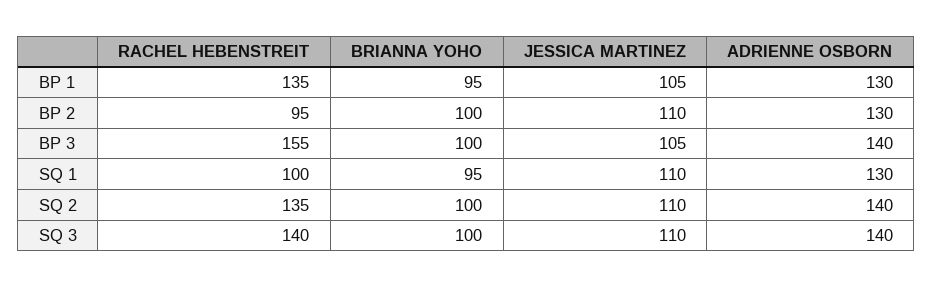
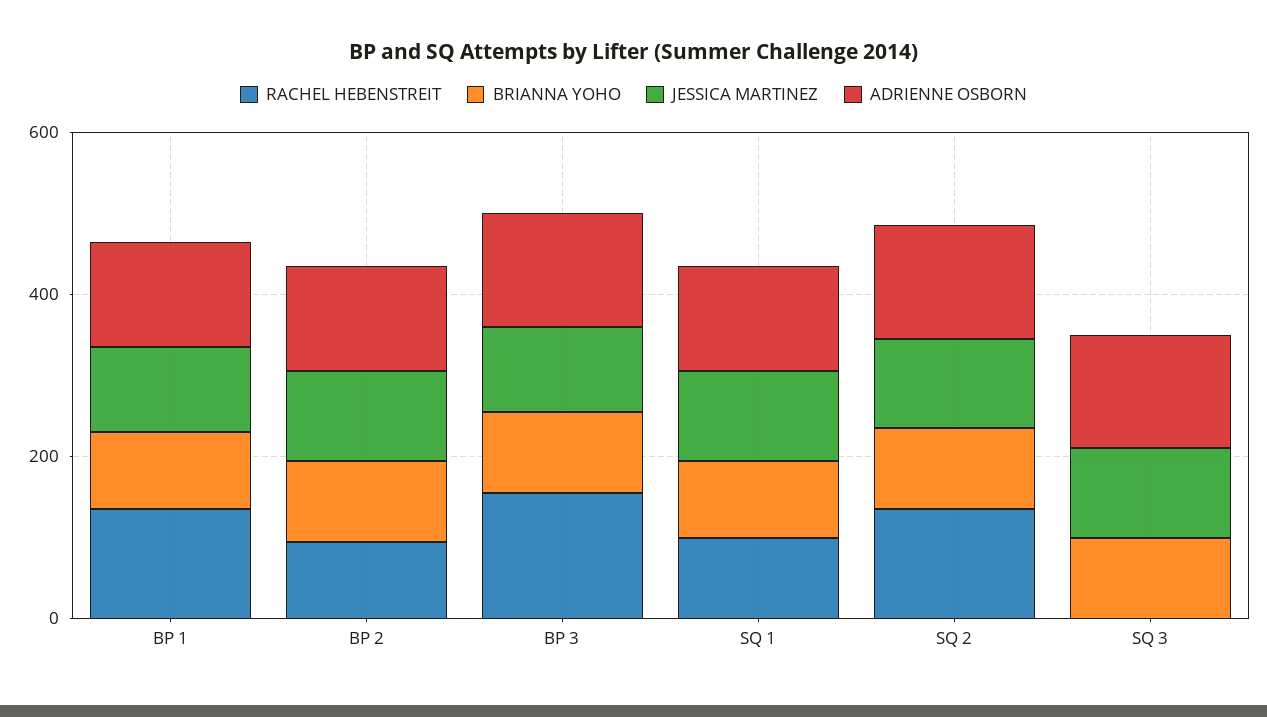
RACHEL HEBENSTREIT, SQ 3: 140 -> 0

